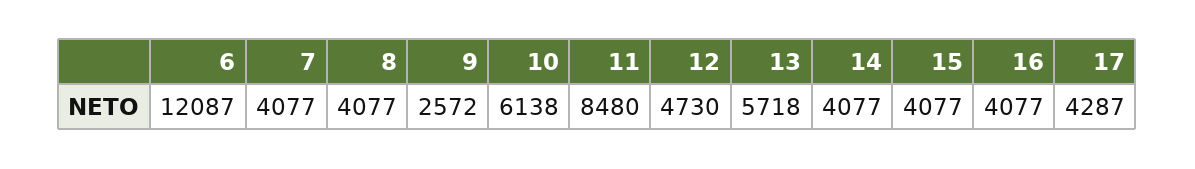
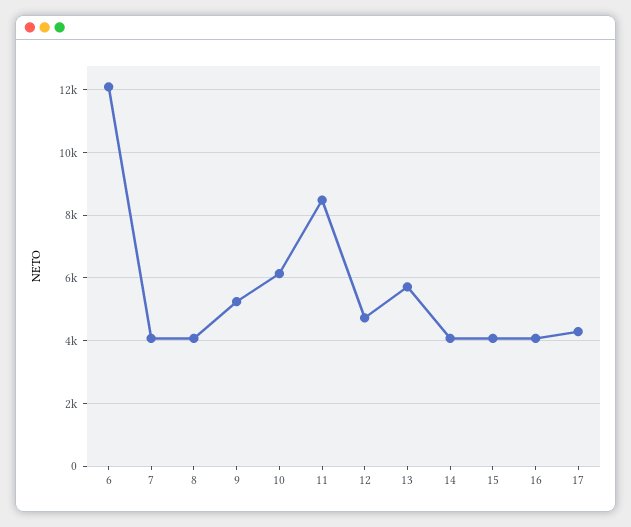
9: 2572 -> 5200

